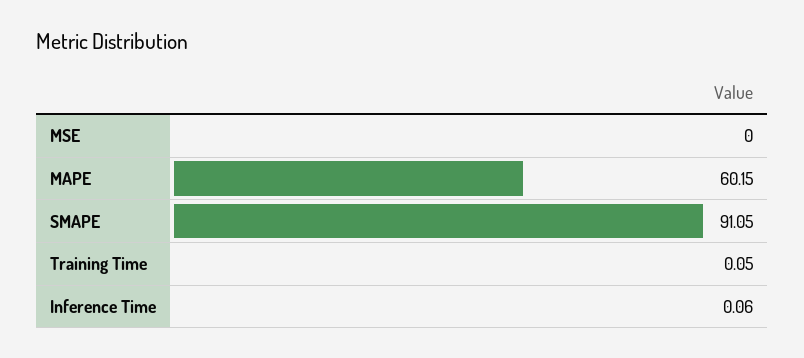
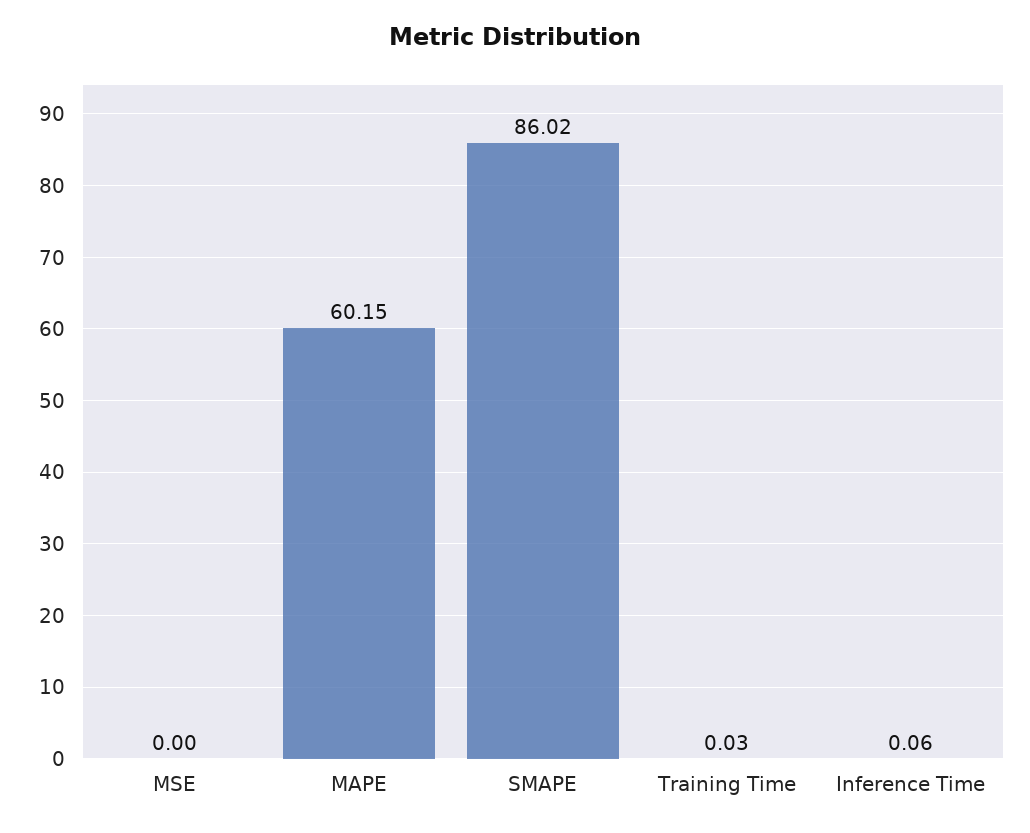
SMAPE: 91.05 -> 86.02
Training Time: 0.05 -> 0.03

